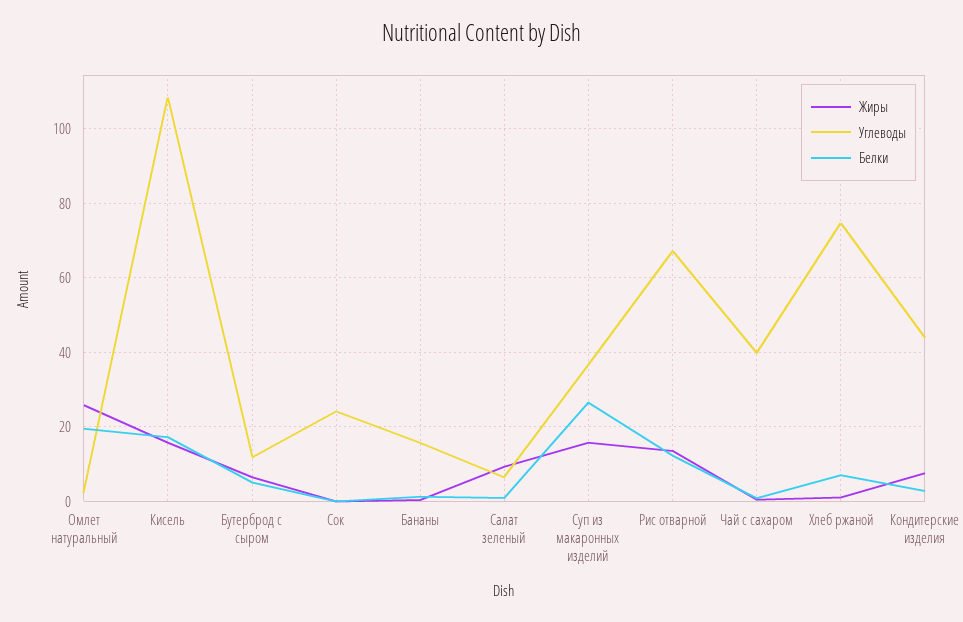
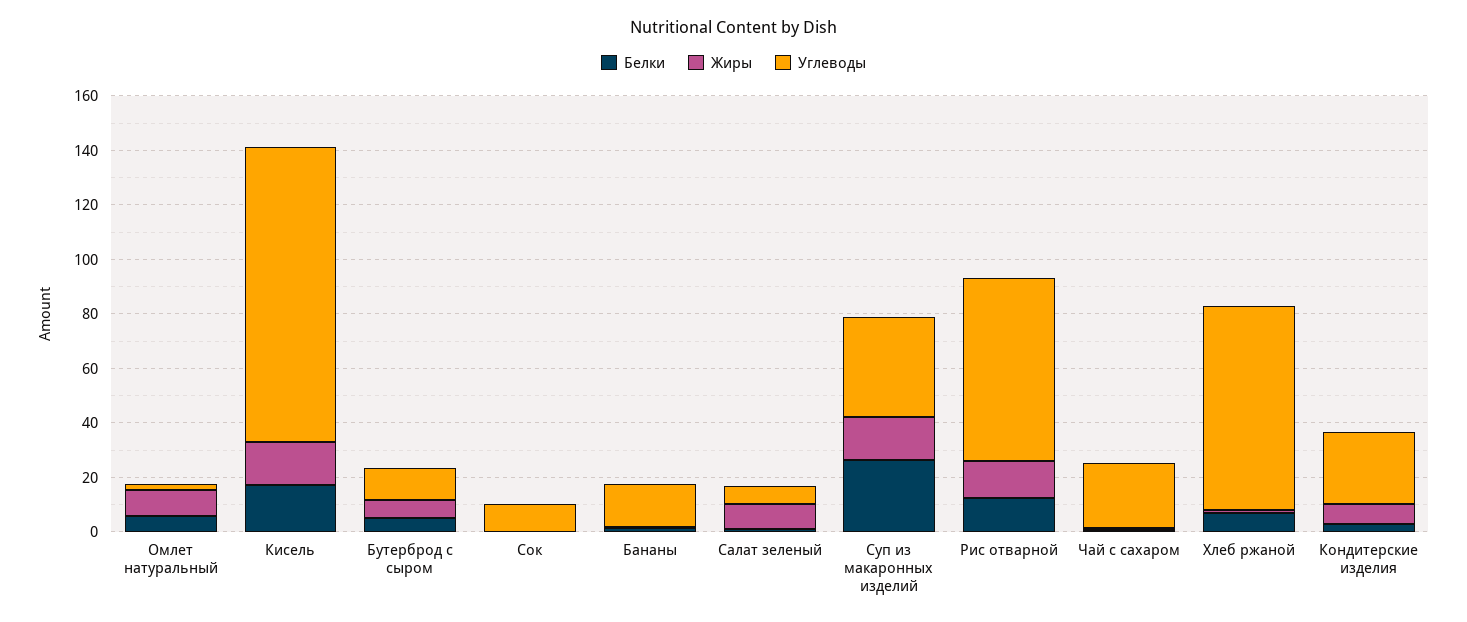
Жиры, Омлет натуральный: 26 -> 10
Белки, Омлет натуральный: 20 -> 5
Углеводы, Сок: 24 -> 10
Углеводы, Чай с сахаром: 40 -> 25
Углеводы, Кондитерские изделия: 44 -> 25

